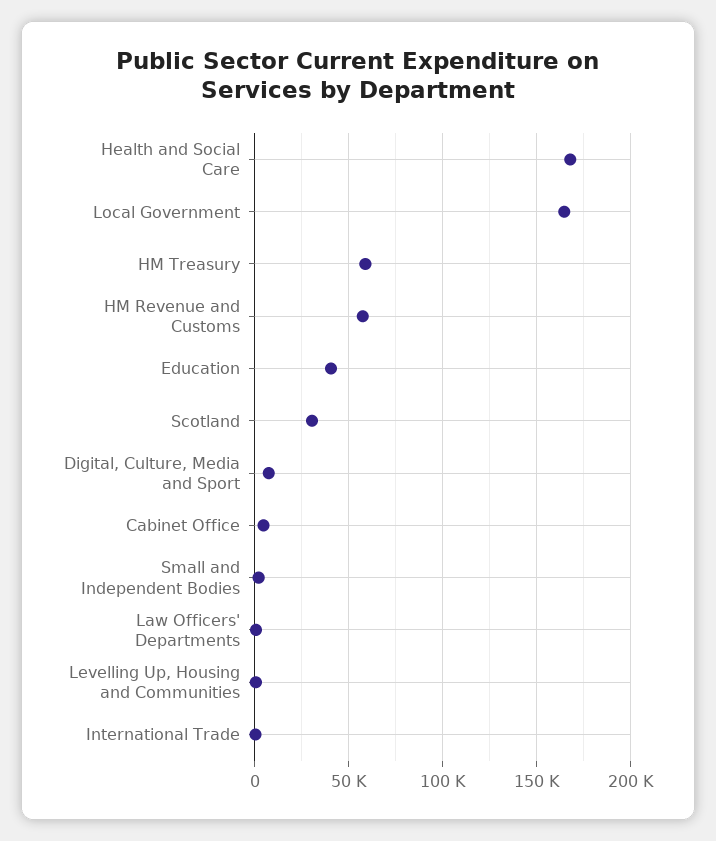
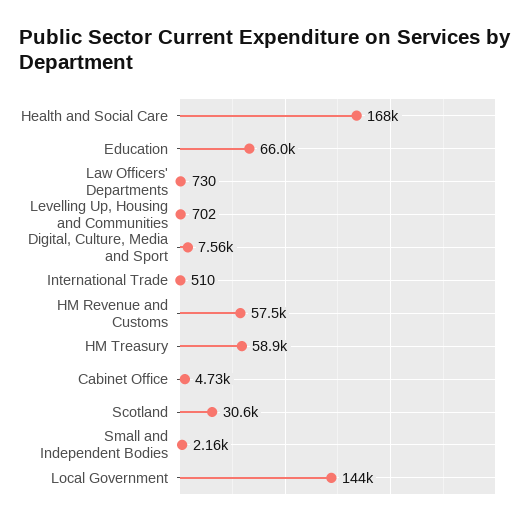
Local Government: 165000 -> 144000
Education: 40000 -> 66000

